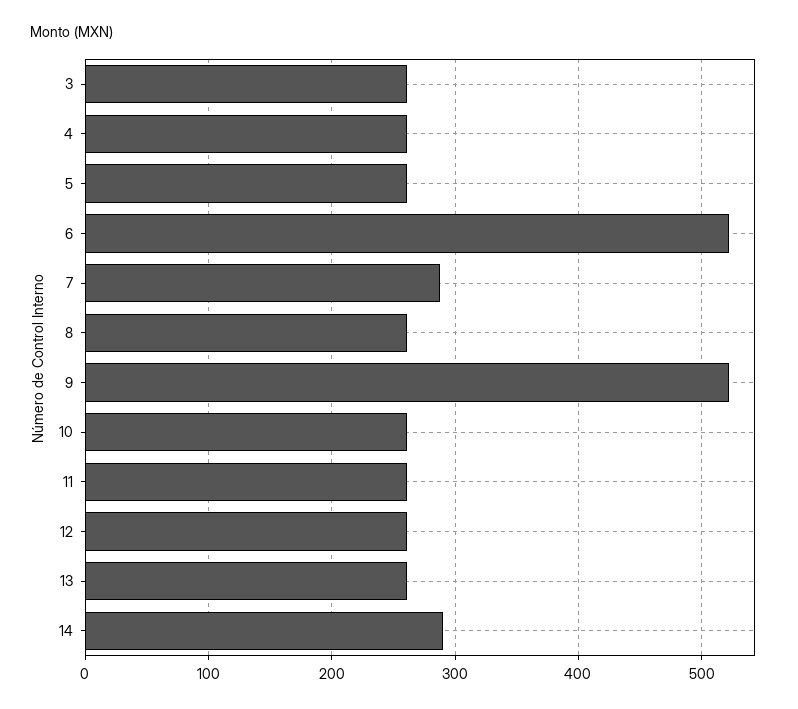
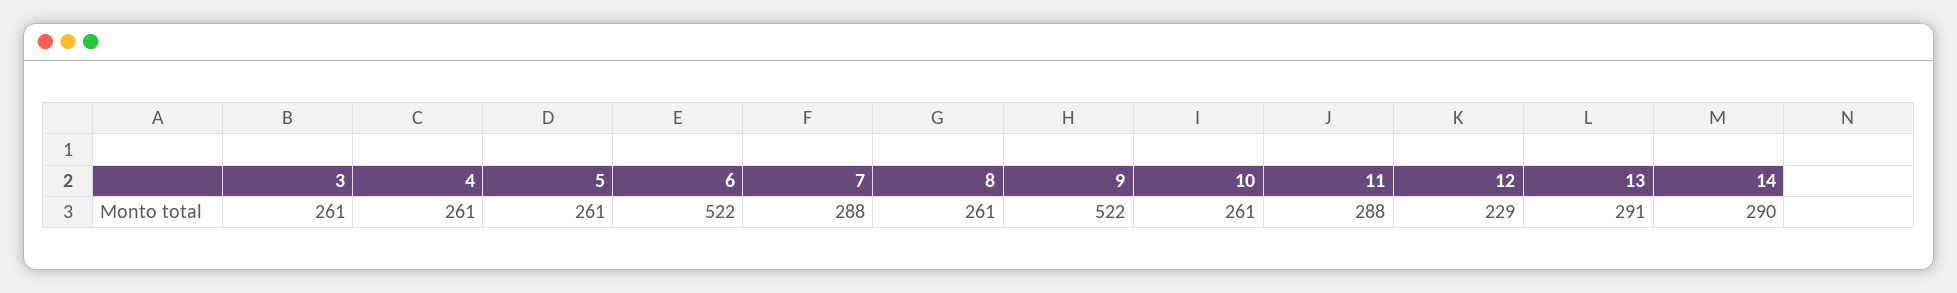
11: 260 -> 288
12: 260 -> 229
13: 260 -> 291

